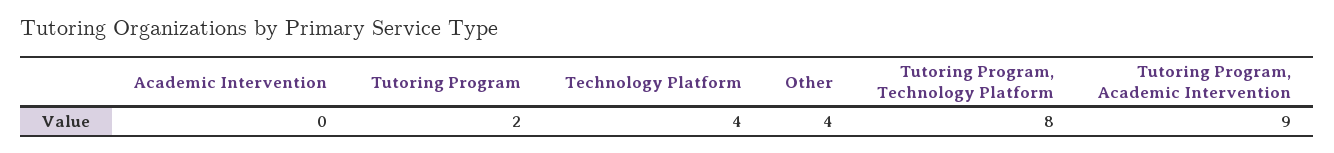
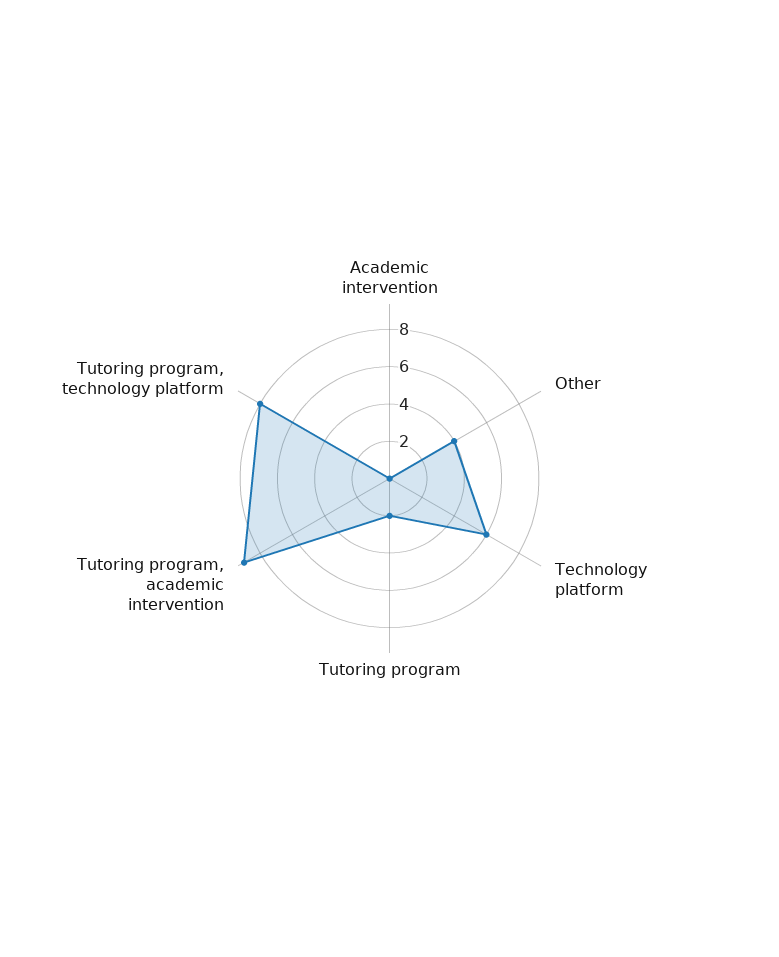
Technology Platform: 4 -> 6

